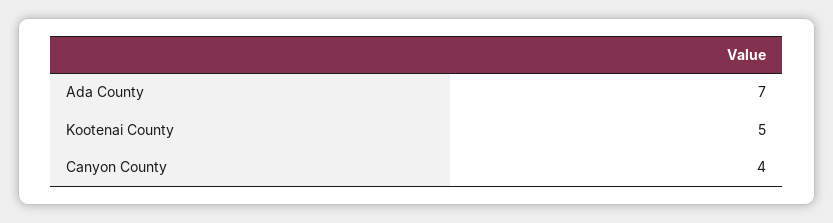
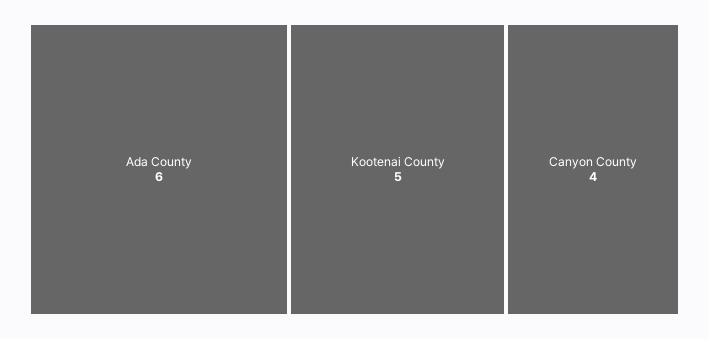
Ada County: 7 -> 6

